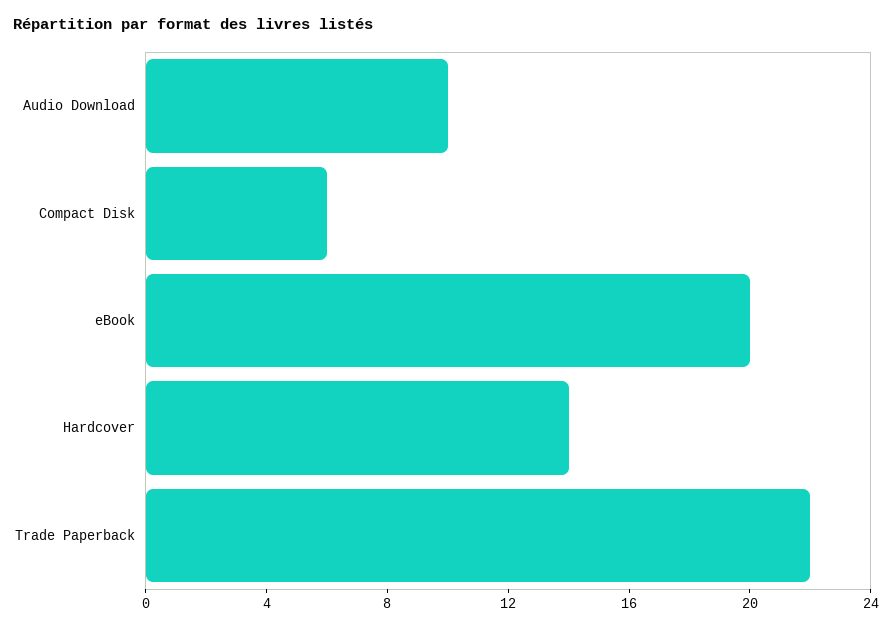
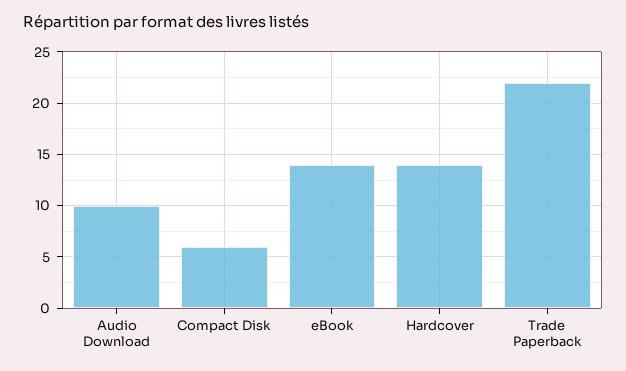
eBook: 20 -> 14

